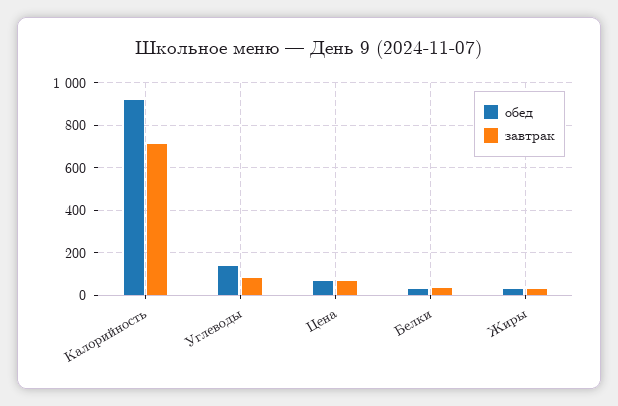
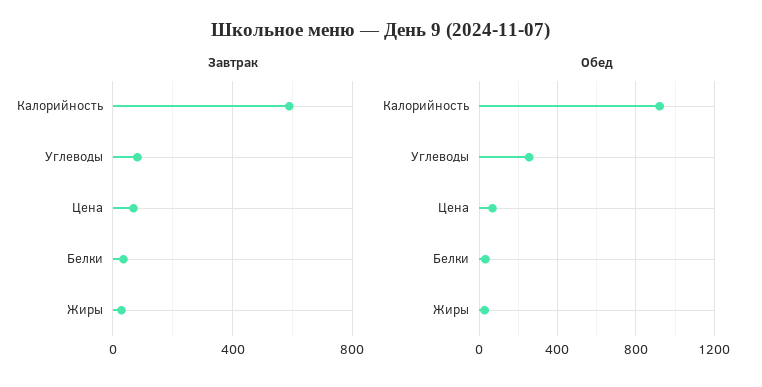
завтрак, Калорийность: 700 -> 600
обед, Углеводы: 150 -> 250

